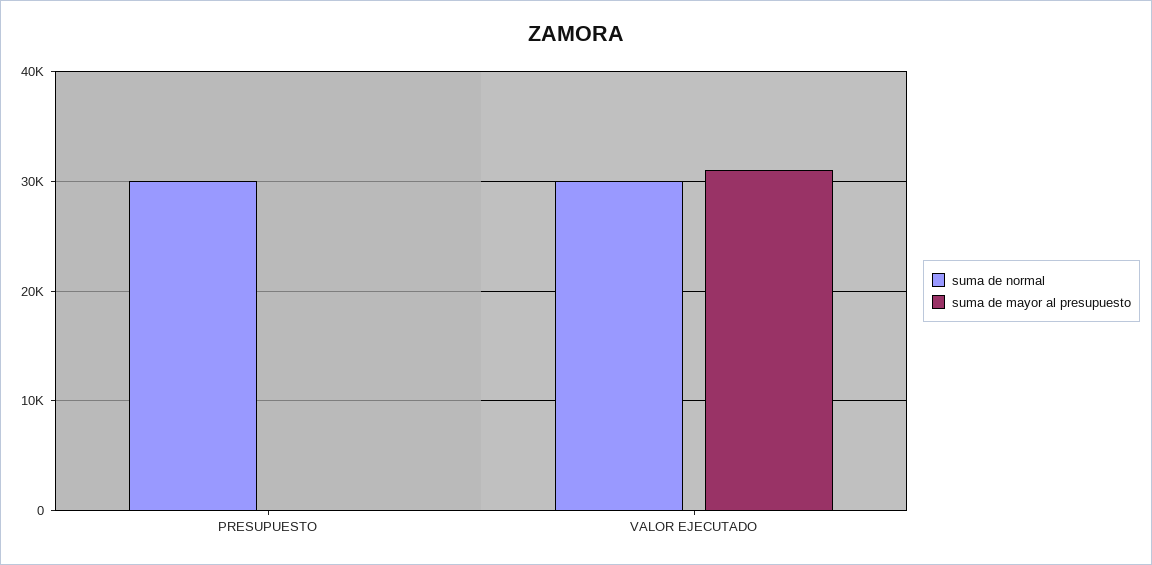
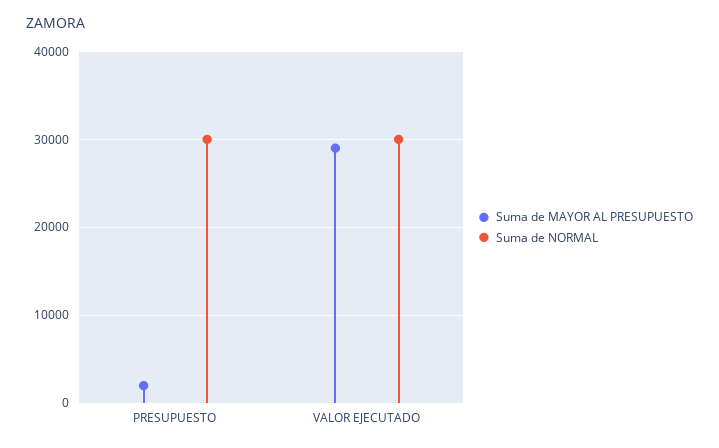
suma de mayor al presupuesto, PRESUPUESTO: 0 -> 2000
suma de mayor al presupuesto, VALOR EJECUTADO: 31000 -> 29000

